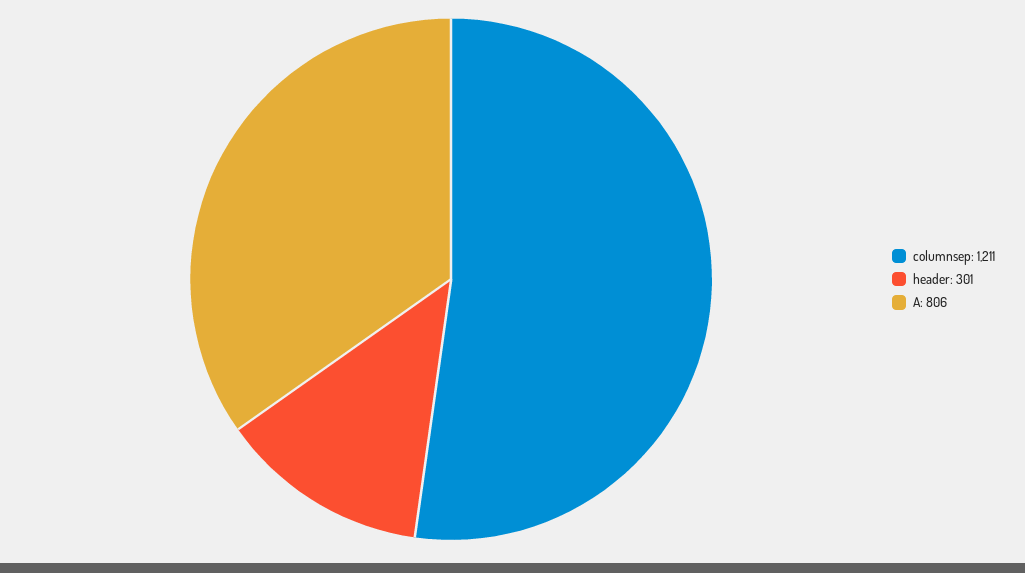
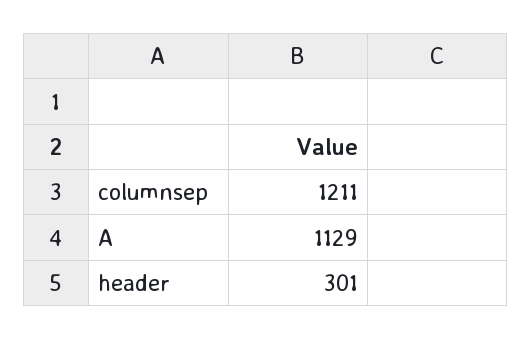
A: 806 -> 1129

